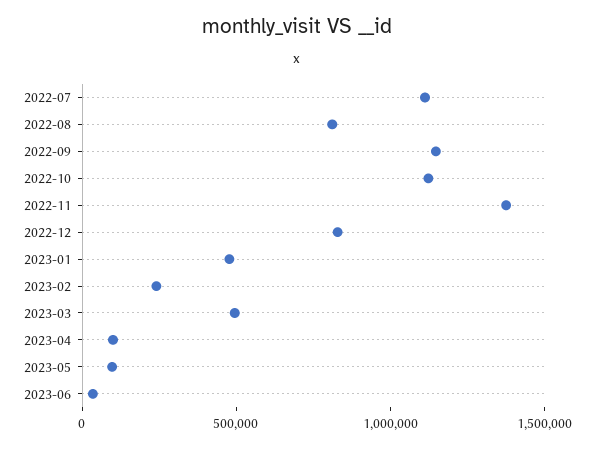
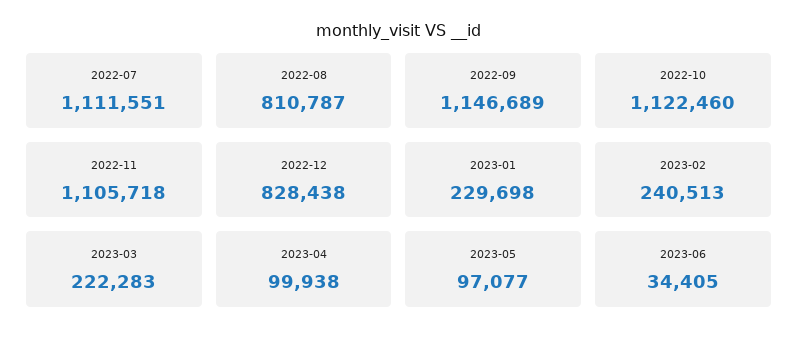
2022-11: 1400000 -> 1105718
2023-01: 500000 -> 229698
2023-03: 500000 -> 222283

